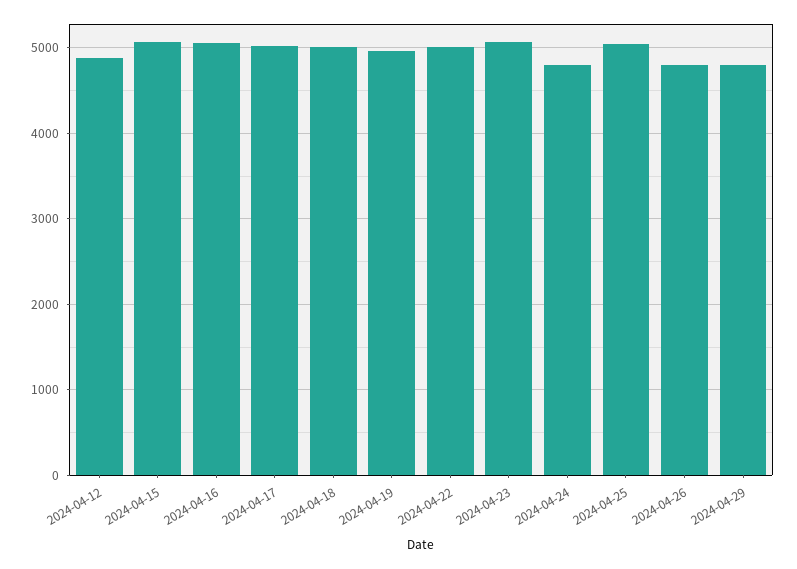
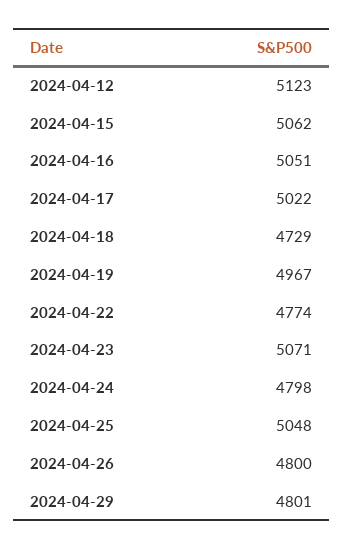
2024-04-12: 4900 -> 5123
2024-04-18: 5000 -> 4729
2024-04-22: 5000 -> 4774

